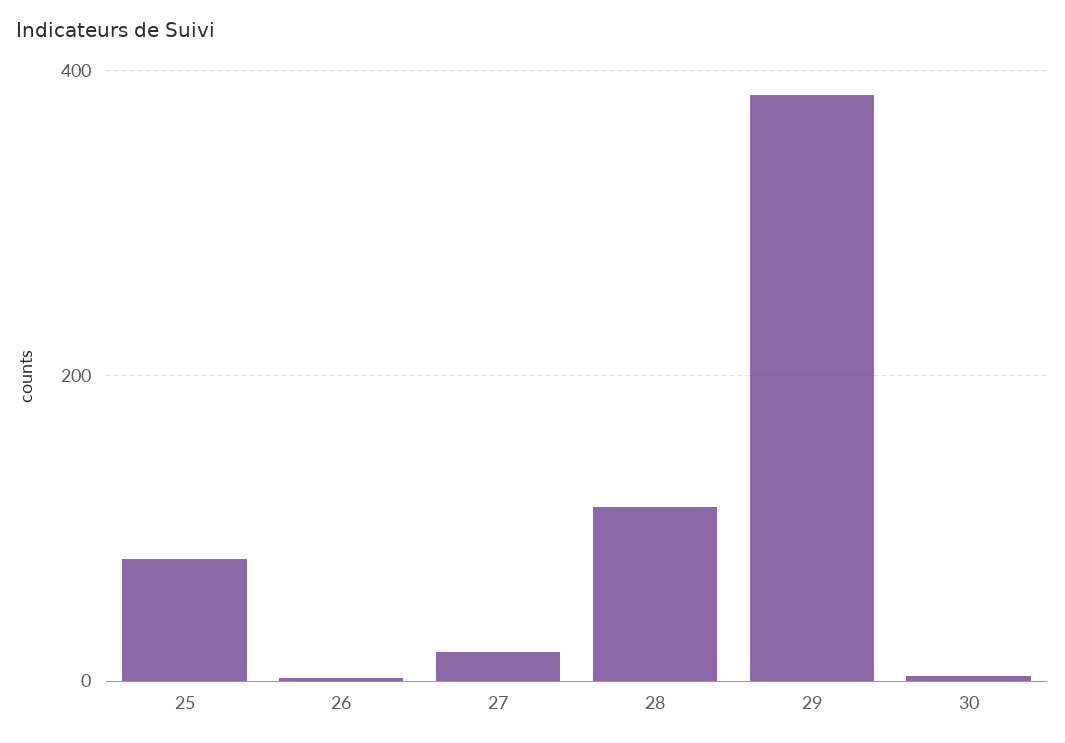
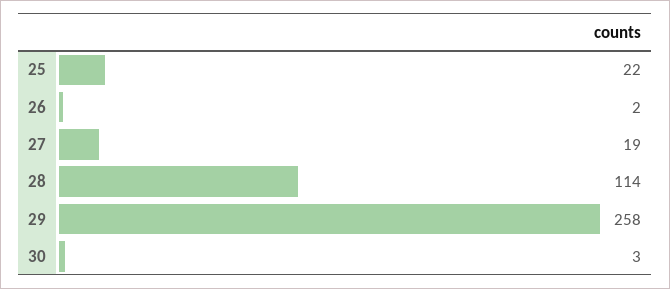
25: 80 -> 22
29: 380 -> 258

